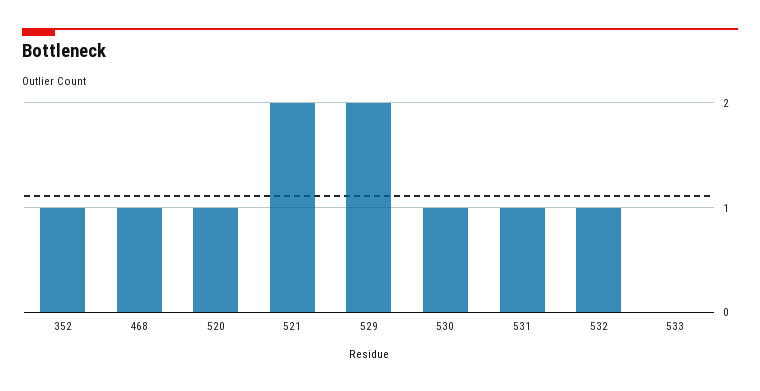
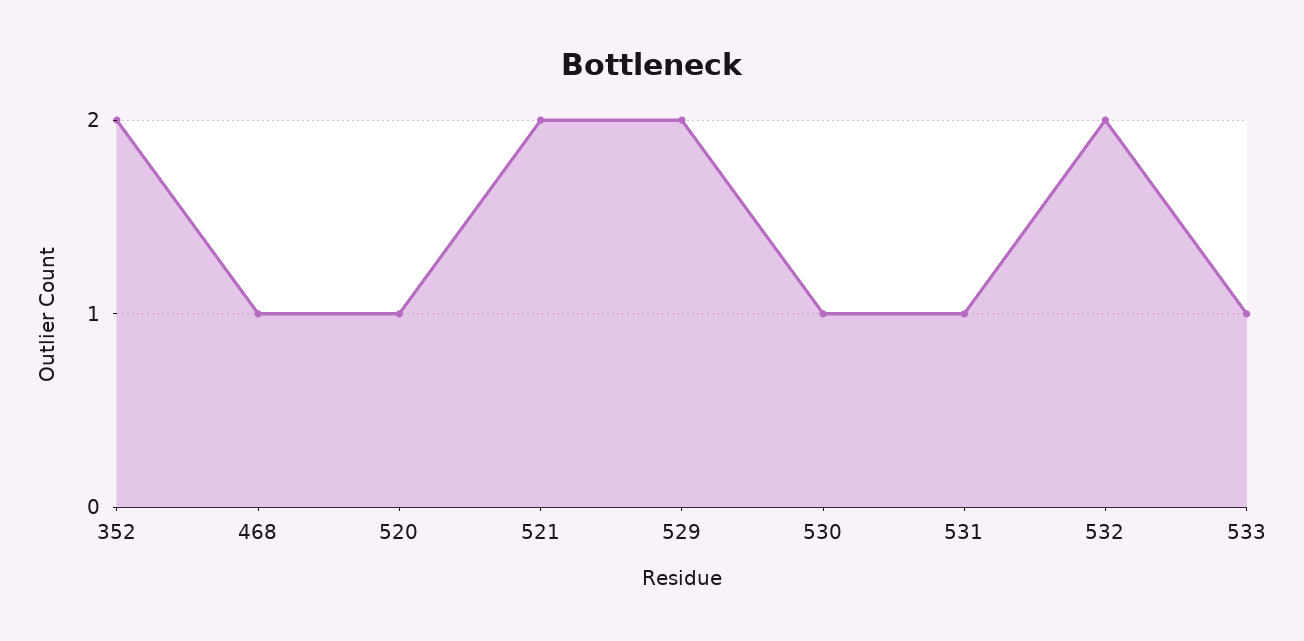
352: 1 -> 2
532: 1 -> 2
533: 0 -> 1

